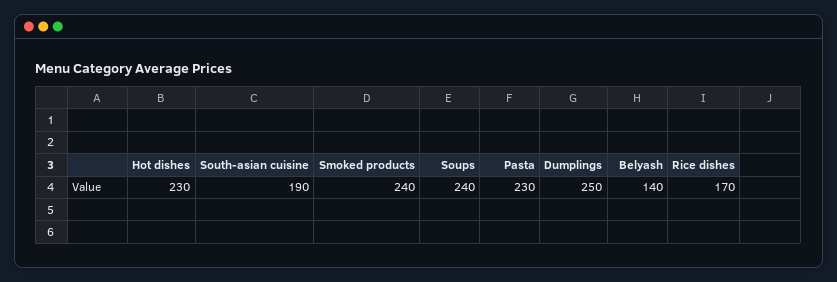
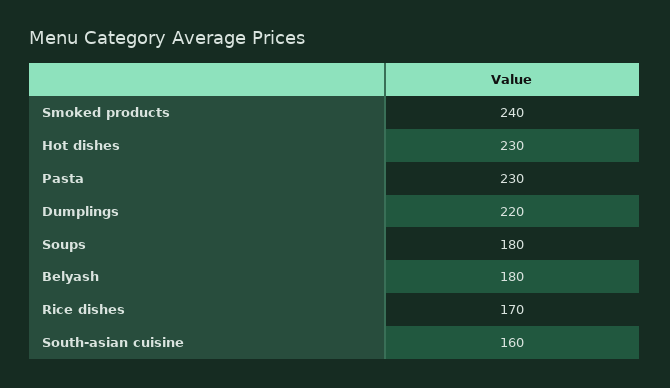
South-asian cuisine: 190 -> 160
Soups: 240 -> 180
Dumplings: 250 -> 220
Belyash: 140 -> 180

